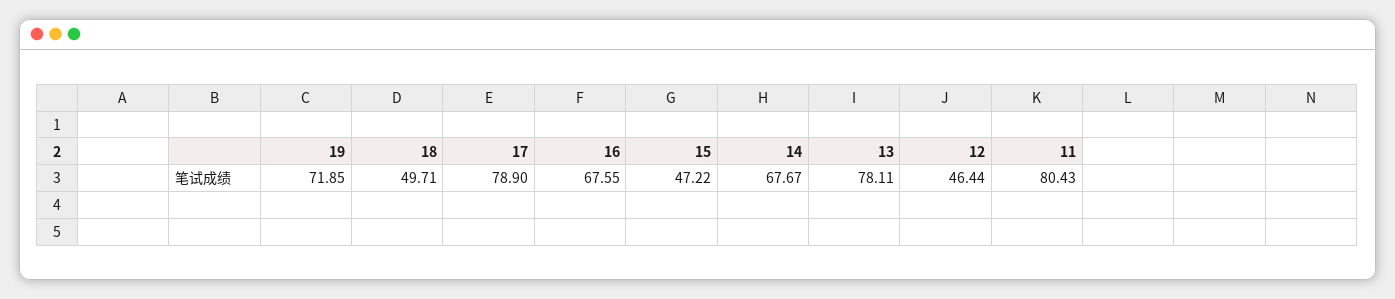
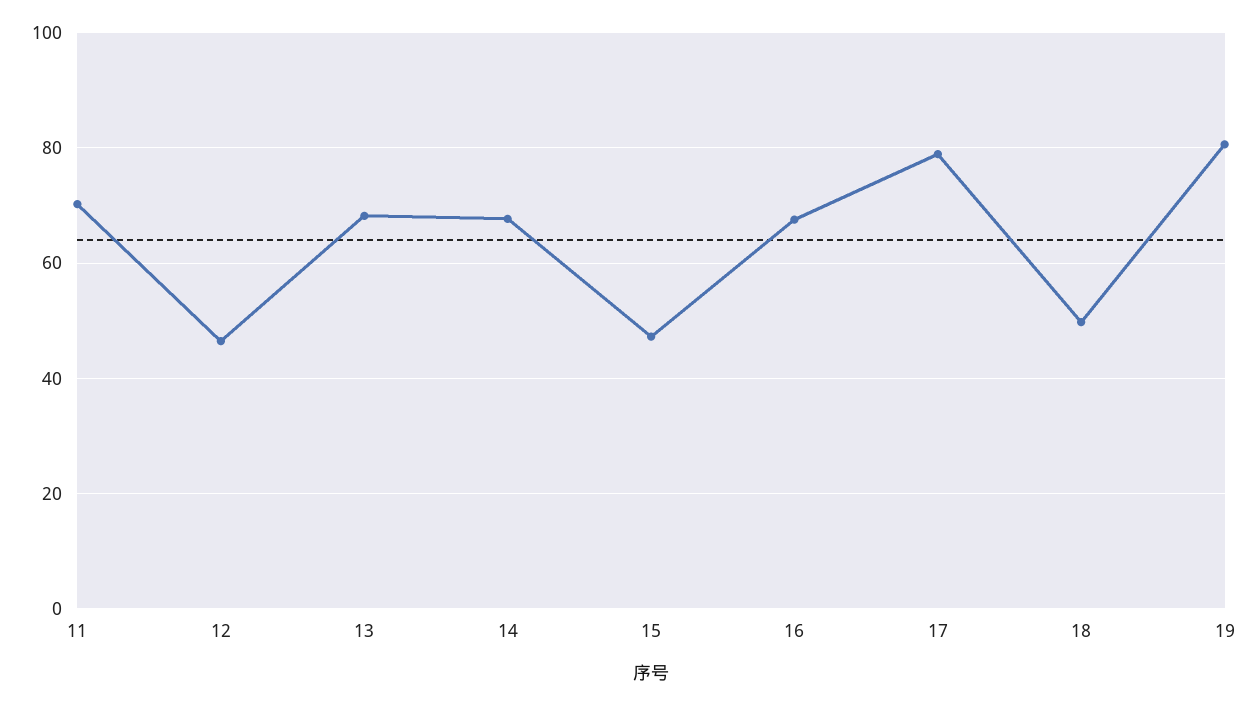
19: 71.85 -> 80
13: 78.11 -> 68
11: 80.43 -> 70

